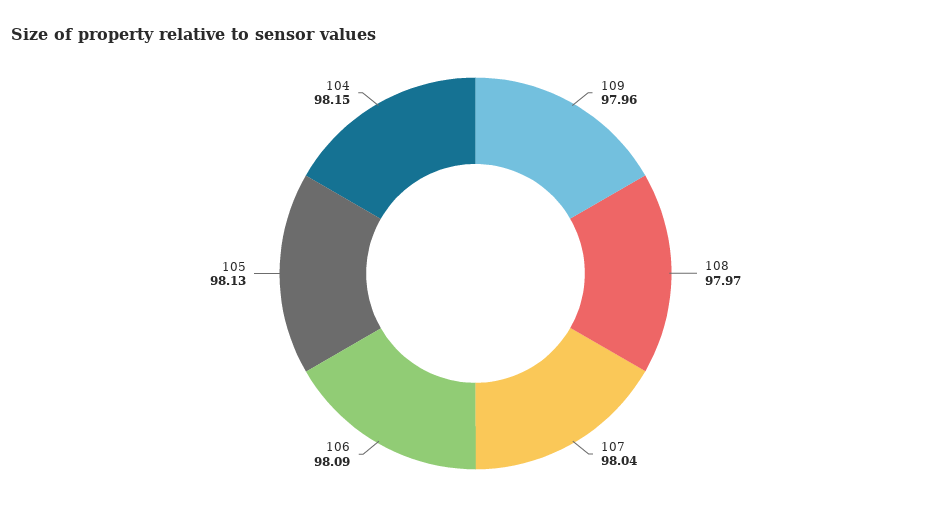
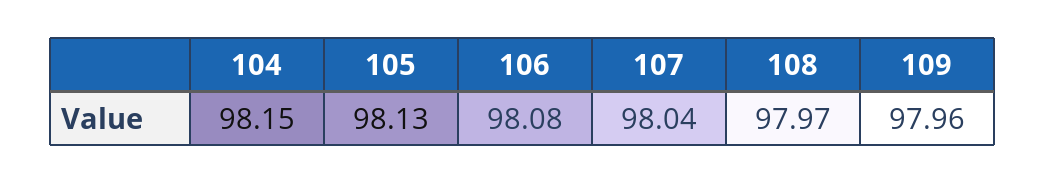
106: 98.09 -> 98.08

